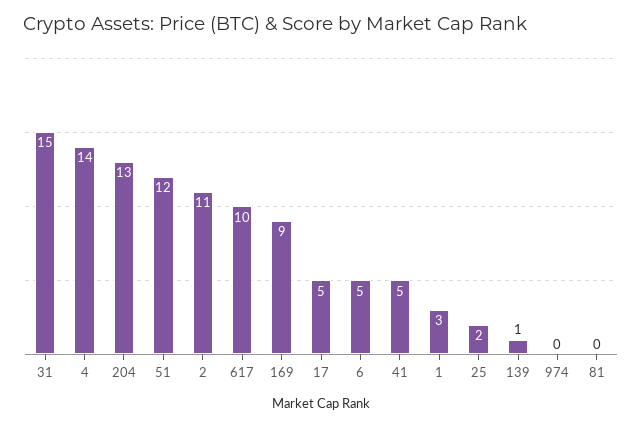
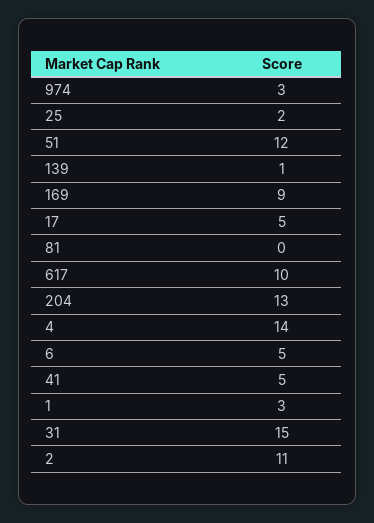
974: 0 -> 3

